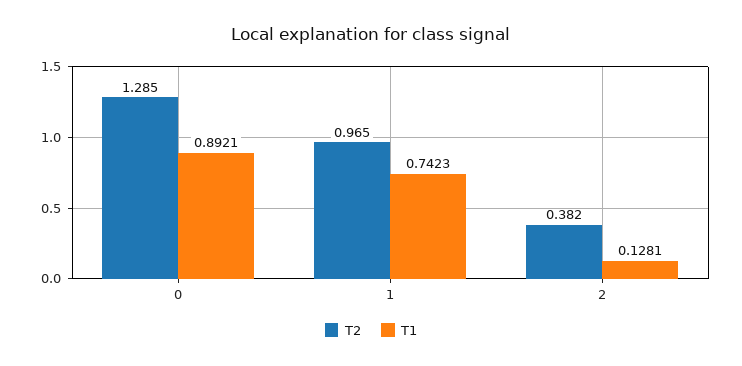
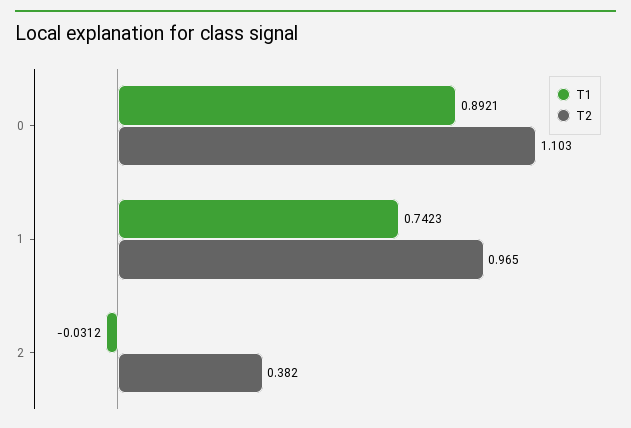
T2, 0: 1.285 -> 1.103
T1, 2: 0.1281 -> -0.0312

